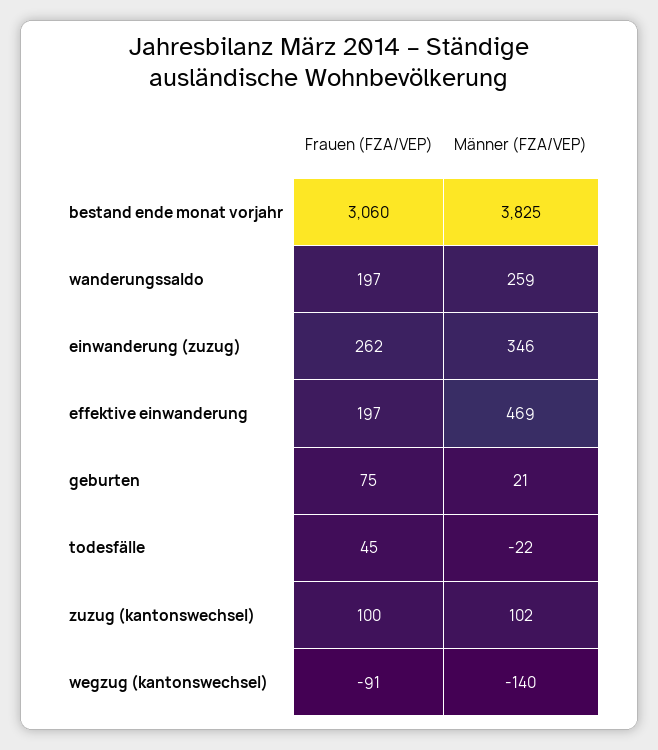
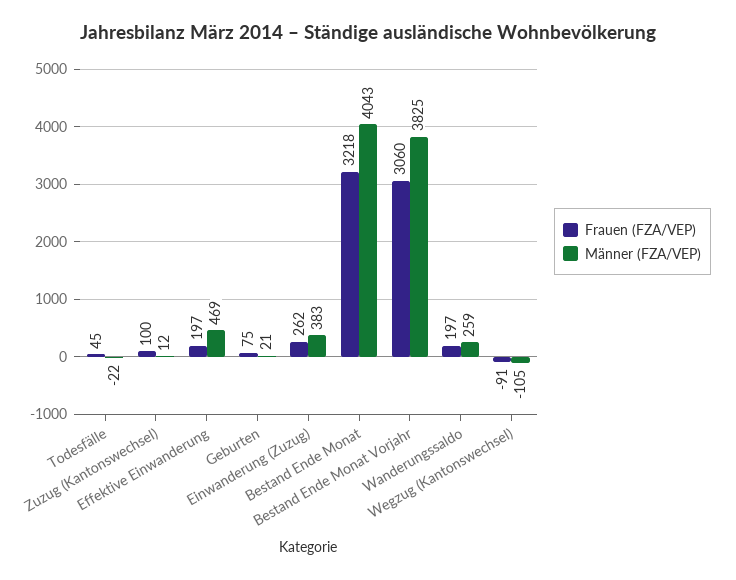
Männer (FZA/VEP), einwanderung (zuzug): 346 -> 383
Männer (FZA/VEP), zuzug (kantonswechsel): 102 -> 12
Männer (FZA/VEP), wegzug (kantonswechsel): -140 -> -105
Frauen (FZA/VEP), Bestand Ende Monat: none -> 3218
Männer (FZA/VEP), Bestand Ende Monat: none -> 4043

